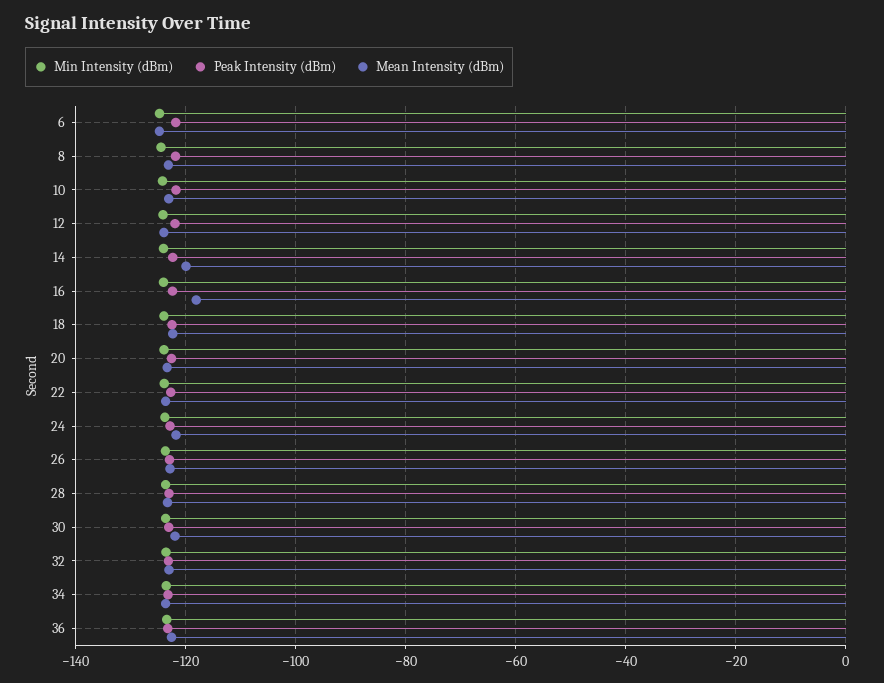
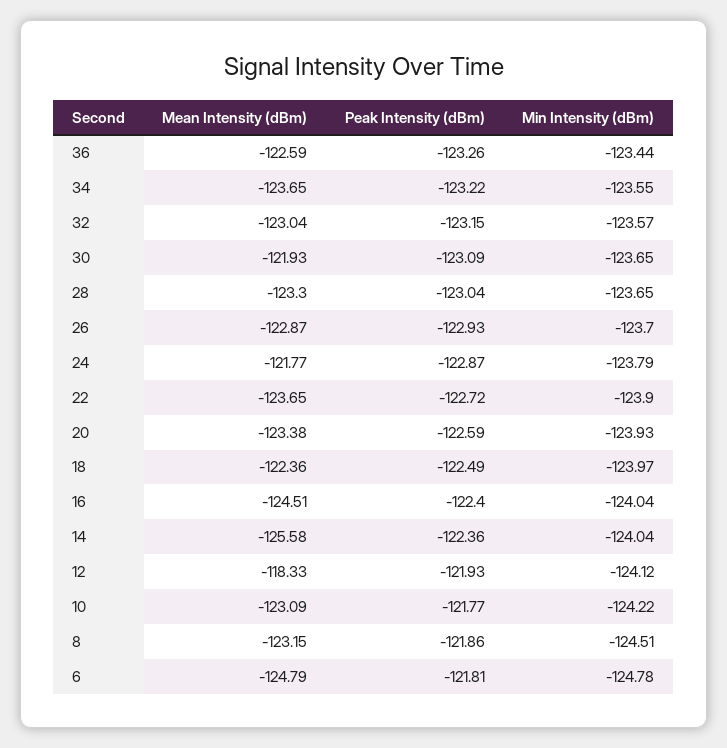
Mean Intensity (dBm), 12: -124 -> -118.33
Mean Intensity (dBm), 14: -120 -> -125.58
Mean Intensity (dBm), 16: -118 -> -124.51

